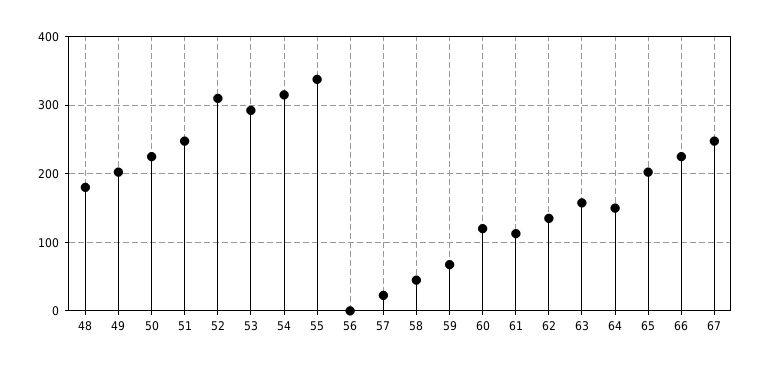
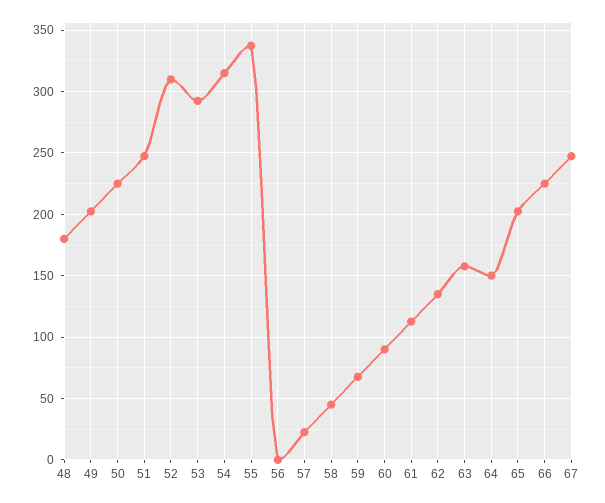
60: 120 -> 90

